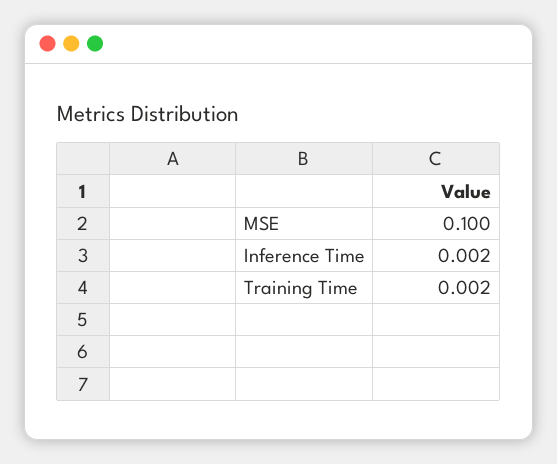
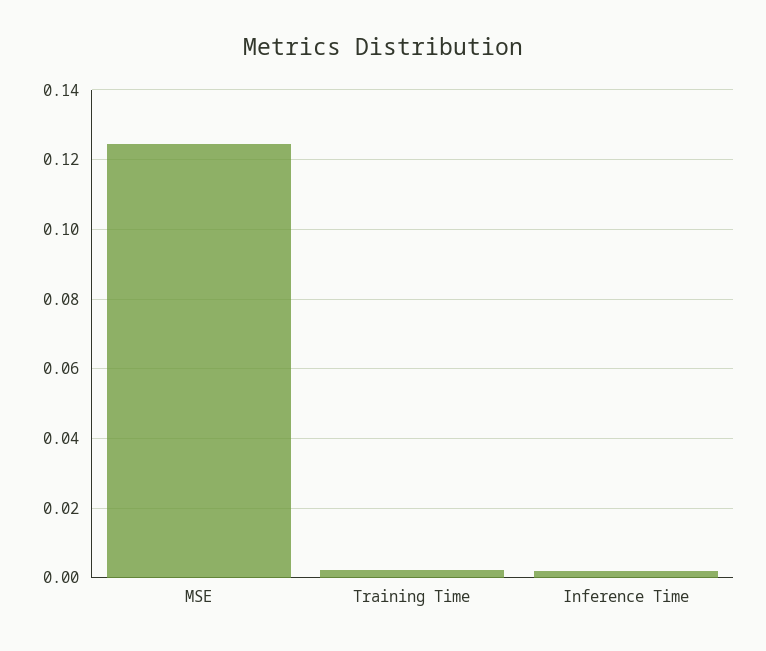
MSE: 0.1 -> 0.124

